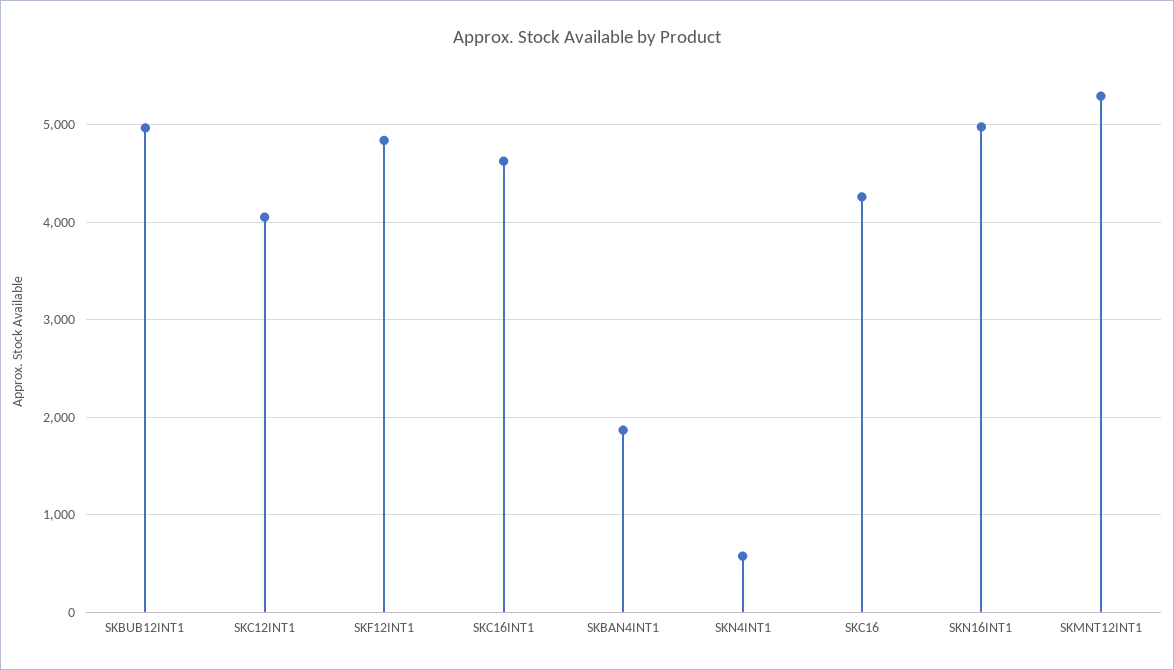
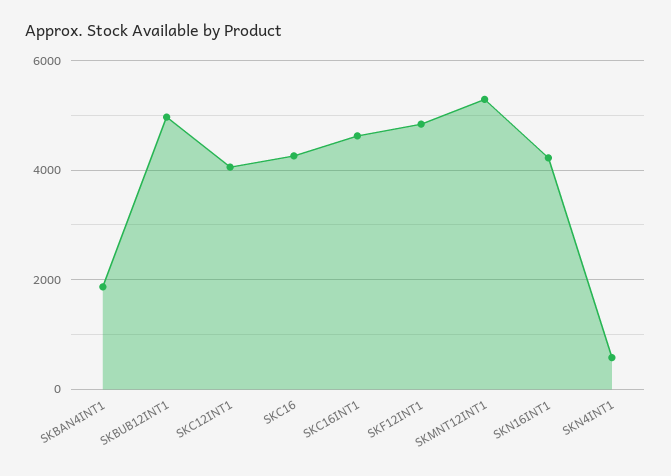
SKN16INT1: 5000 -> 4200

